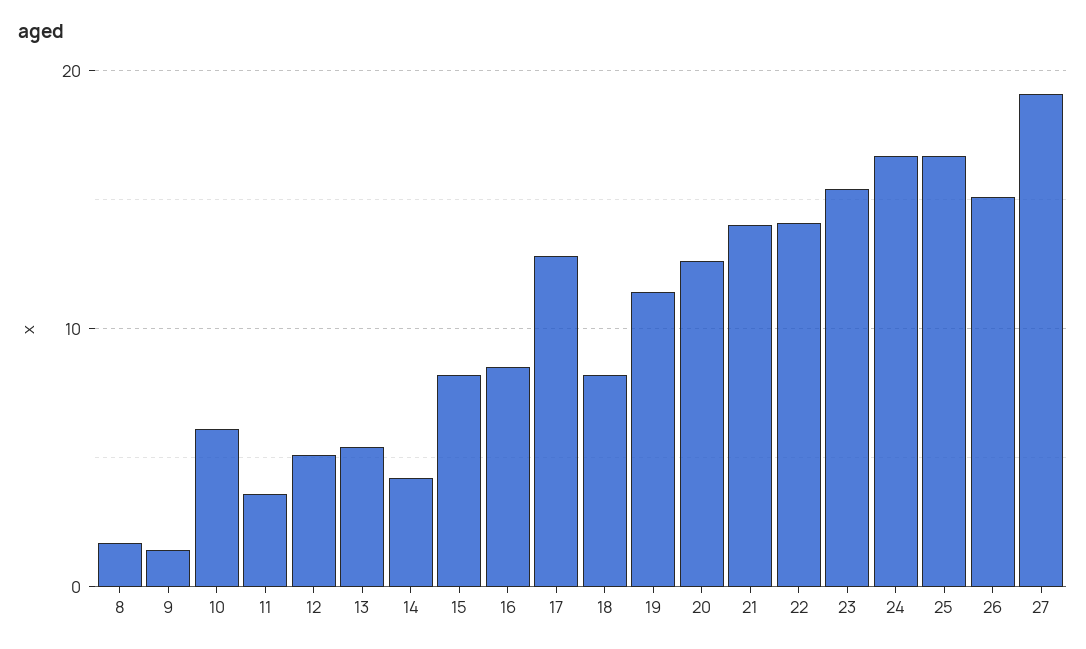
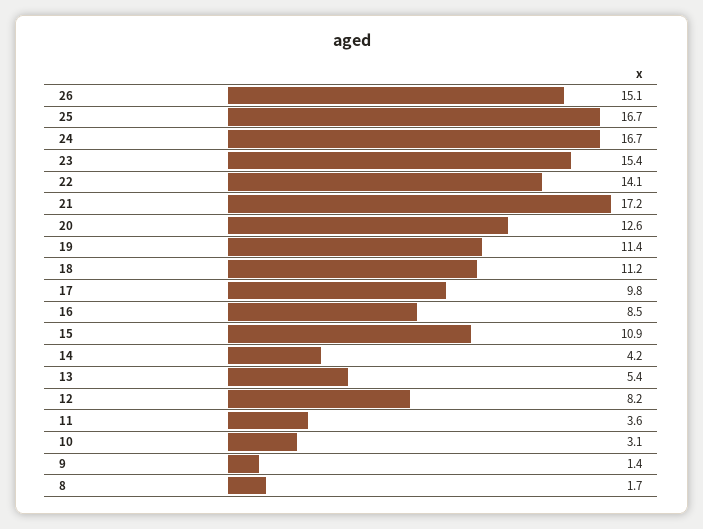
10: 6 -> 3.1
12: 5 -> 8.2
15: 8 -> 10.9
17: 13 -> 9.8
18: 8 -> 11.2
21: 14 -> 17.2
27: 19 -> none

